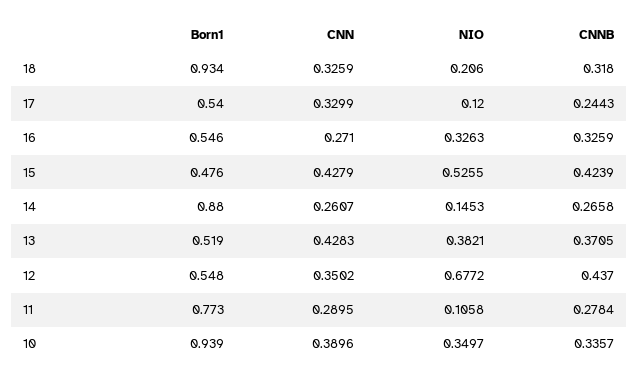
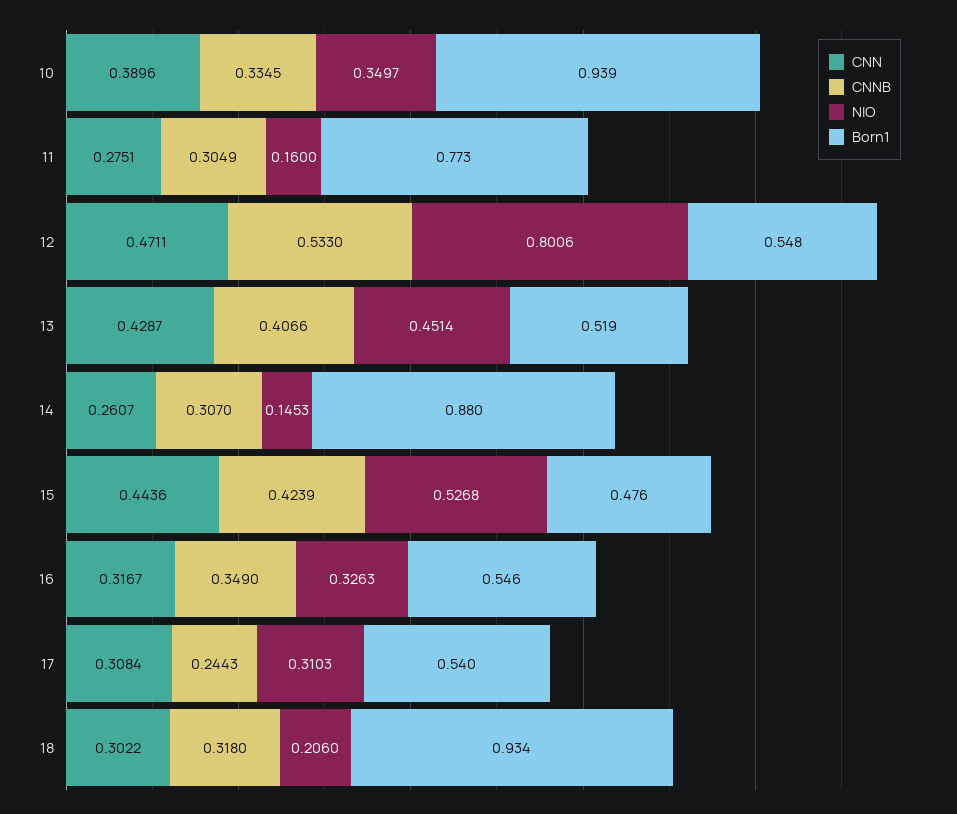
CNN, 18: 0.3259 -> 0.3022
CNN, 17: 0.3299 -> 0.3084
NIO, 17: 0.12 -> 0.3103
CNN, 16: 0.271 -> 0.3167
CNNB, 16: 0.3259 -> 0.349
CNN, 15: 0.4279 -> 0.4436
NIO, 15: 0.5255 -> 0.5268
CNNB, 14: 0.2658 -> 0.307
CNN, 13: 0.4283 -> 0.4287
NIO, 13: 0.3821 -> 0.4514
CNNB, 13: 0.3705 -> 0.4066
CNN, 12: 0.3502 -> 0.4711
NIO, 12: 0.6772 -> 0.8006
CNNB, 12: 0.437 -> 0.533
CNN, 11: 0.2895 -> 0.2751
NIO, 11: 0.1058 -> 0.16
CNNB, 11: 0.2784 -> 0.3049
CNNB, 10: 0.3357 -> 0.3345

